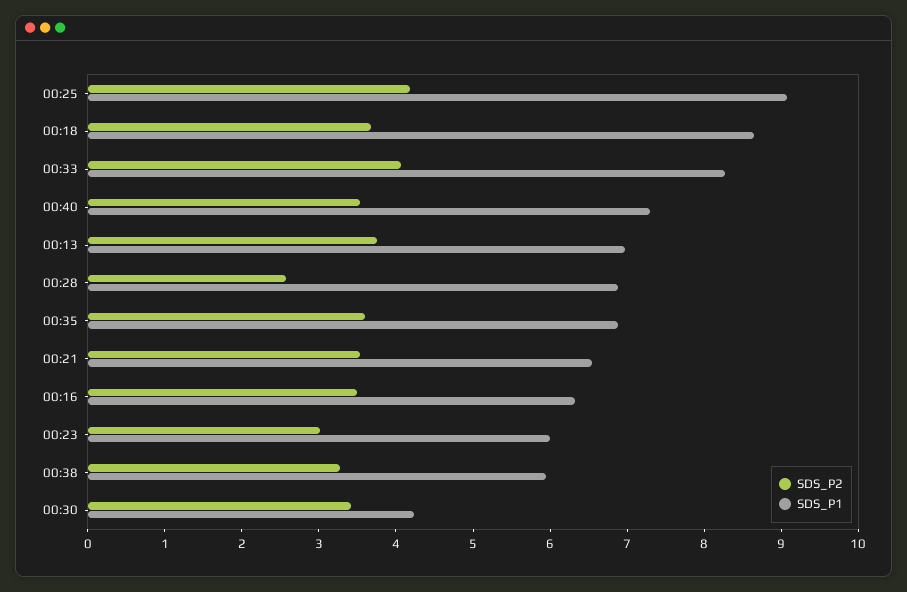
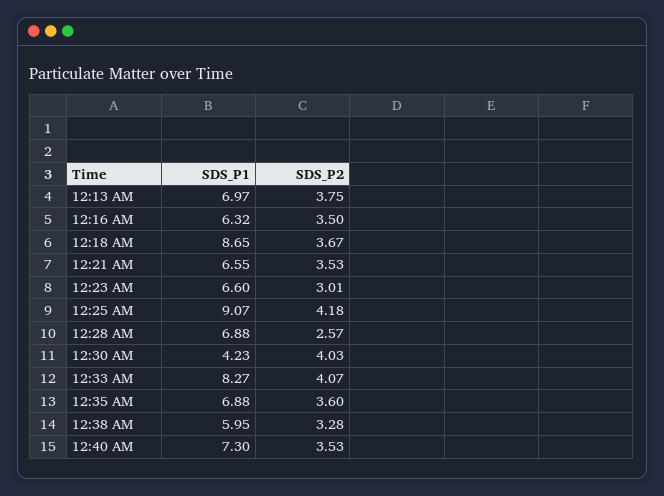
SDS_P1, 00:23: 6 -> 6.6
SDS_P2, 00:30: 3.4 -> 4.03

